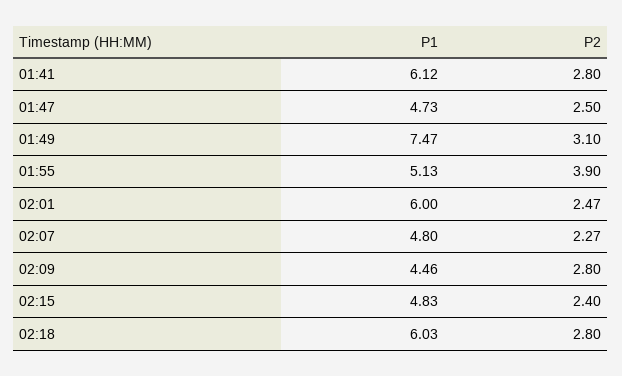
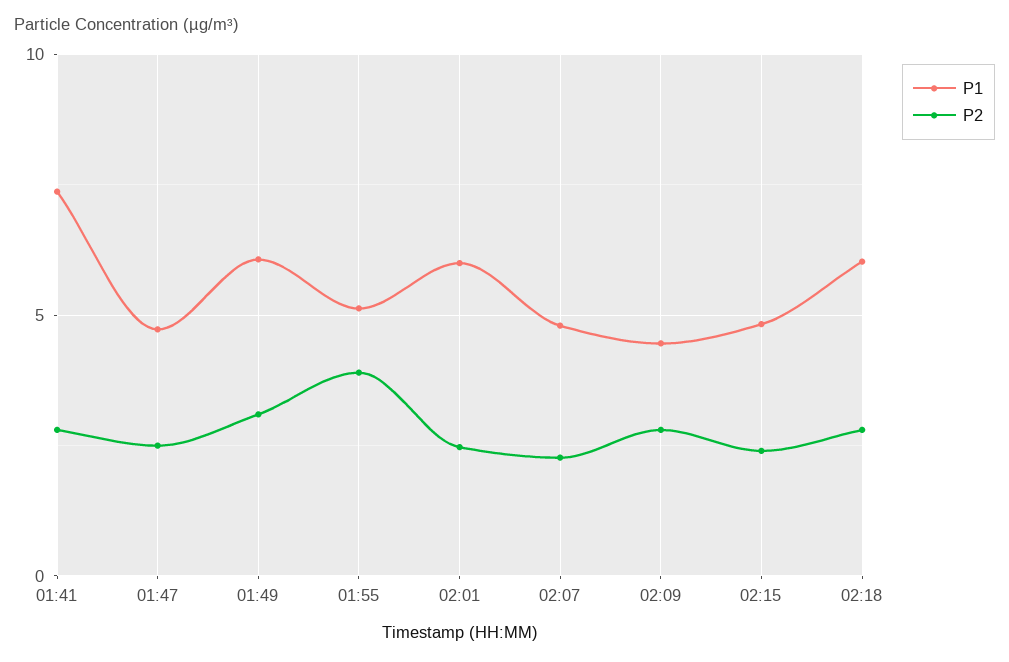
P1, 01:41: 6.12 -> 7.5
P1, 01:49: 7.47 -> 6

